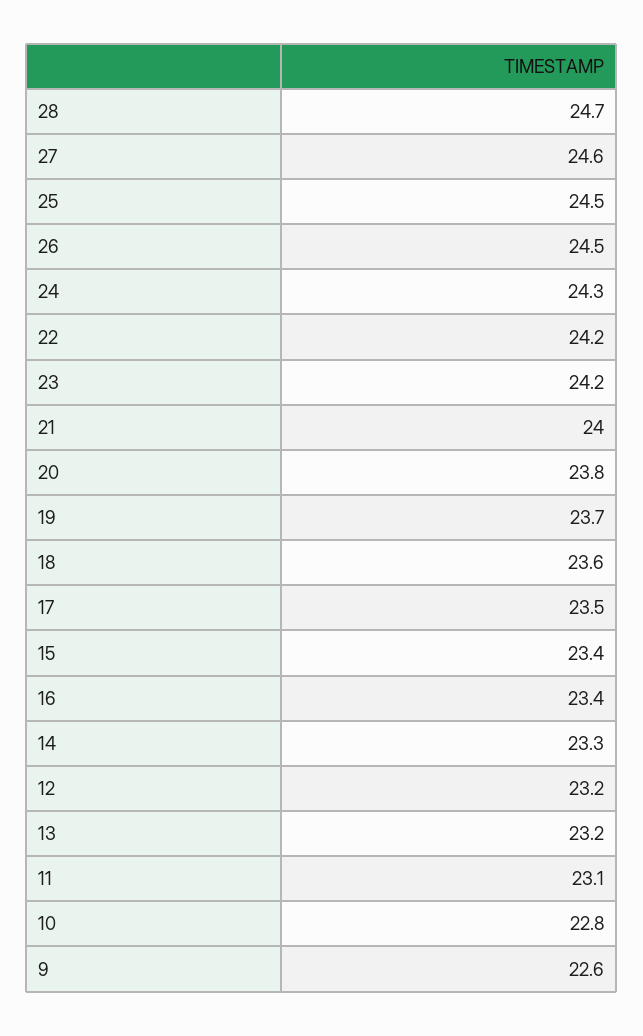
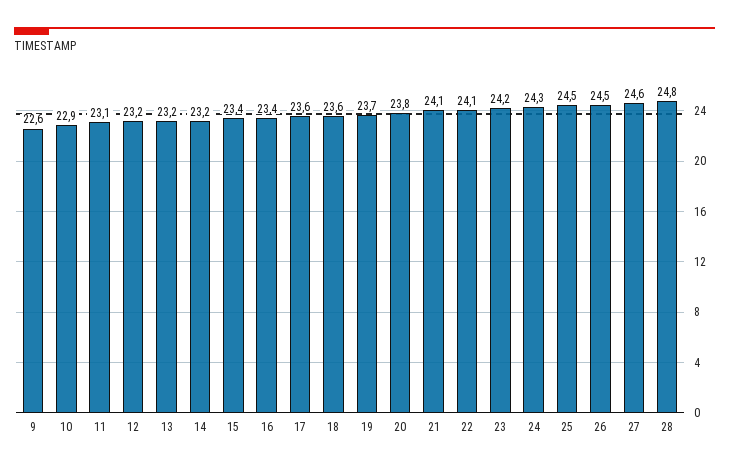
28: 24.7 -> 24.8
22: 24.2 -> 24.1
21: 24 -> 24.1
17: 23.5 -> 23.6
14: 23.3 -> 23.2
10: 22.8 -> 22.9

